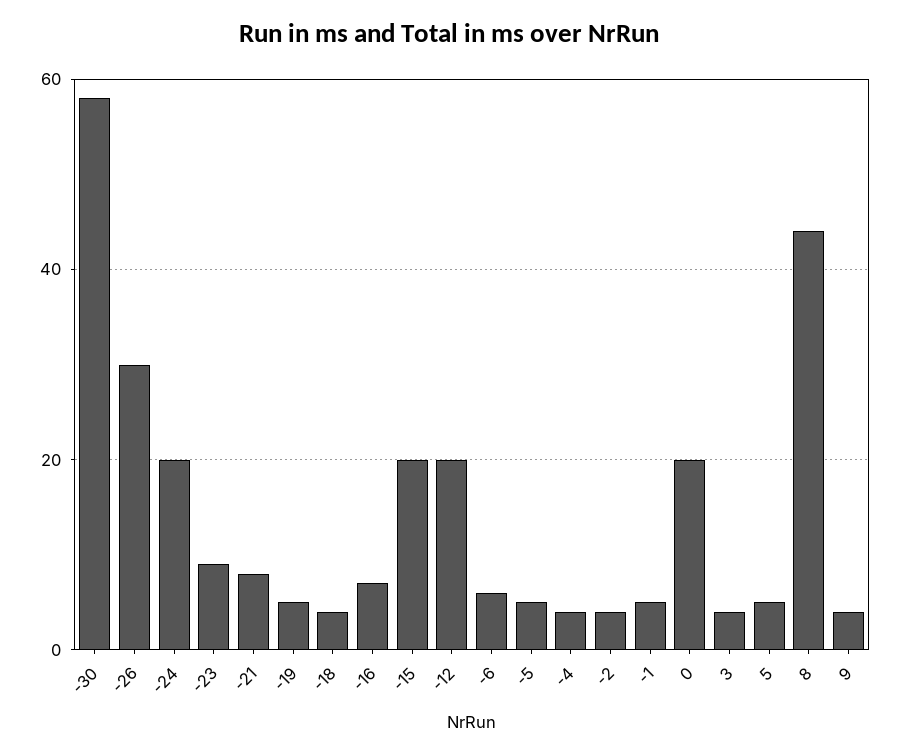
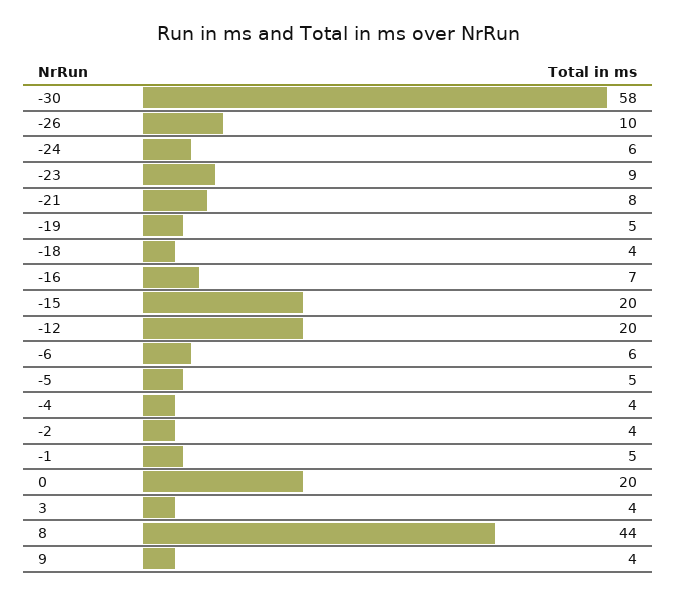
-26: 30 -> 10
-24: 20 -> 6
5: 5 -> none

